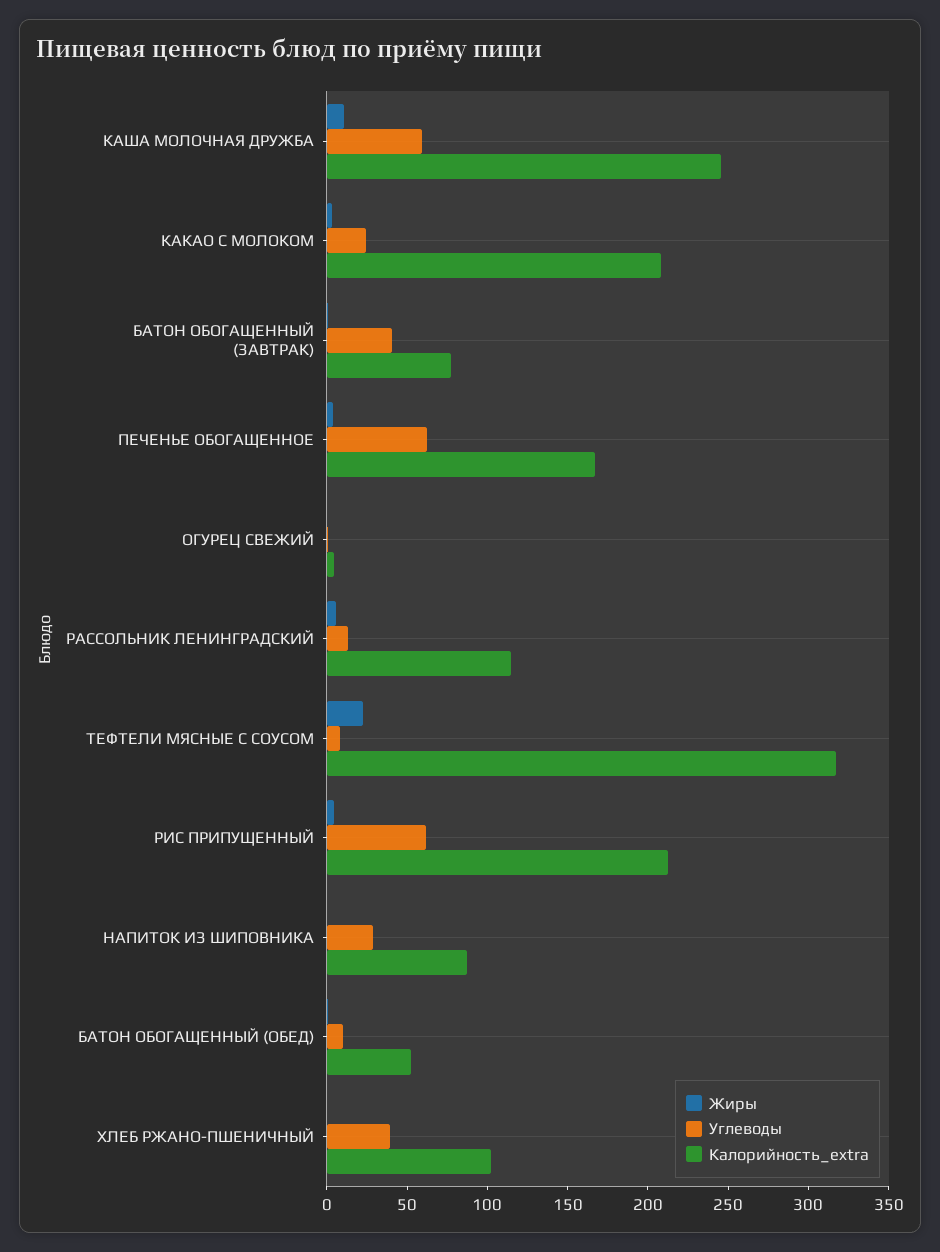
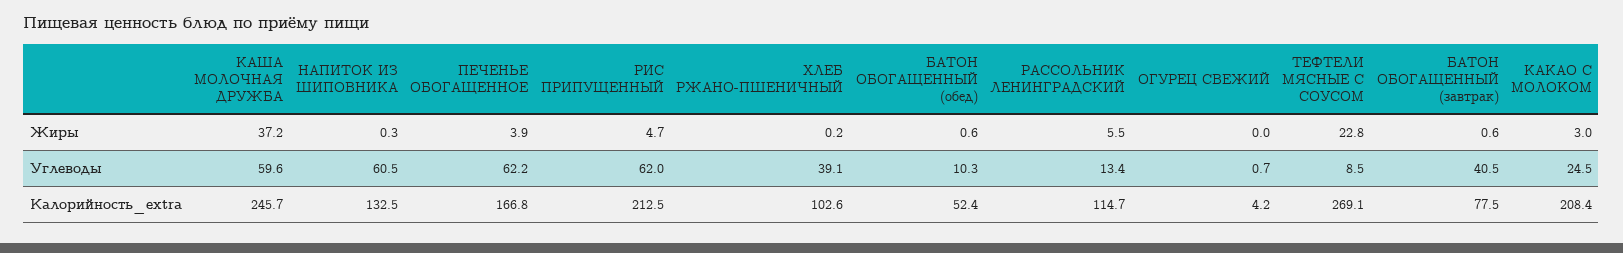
Жиры, КАША МОЛОЧНАЯ ДРУЖБА: 10 -> 37.2
Калорийность_extra, ТЕФТЕЛИ МЯСНЫЕ С СОУСОМ: 320 -> 269.1
Углеводы, НАПИТОК ИЗ ШИПОВНИКА: 30 -> 60.5
Калорийность_extra, НАПИТОК ИЗ ШИПОВНИКА: 90 -> 132.5

